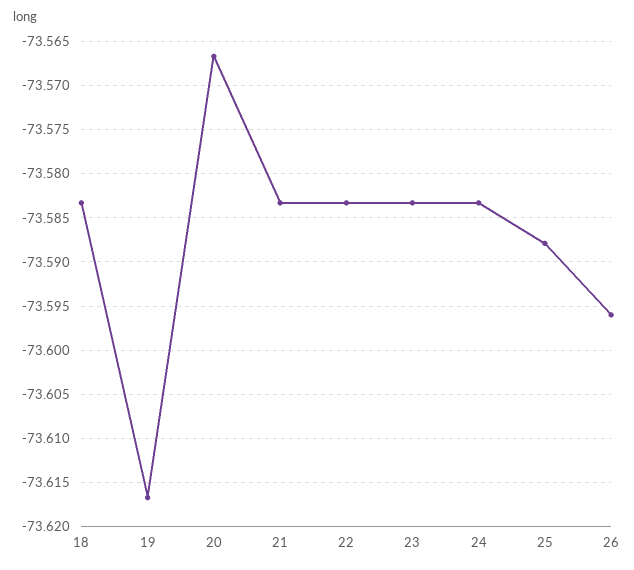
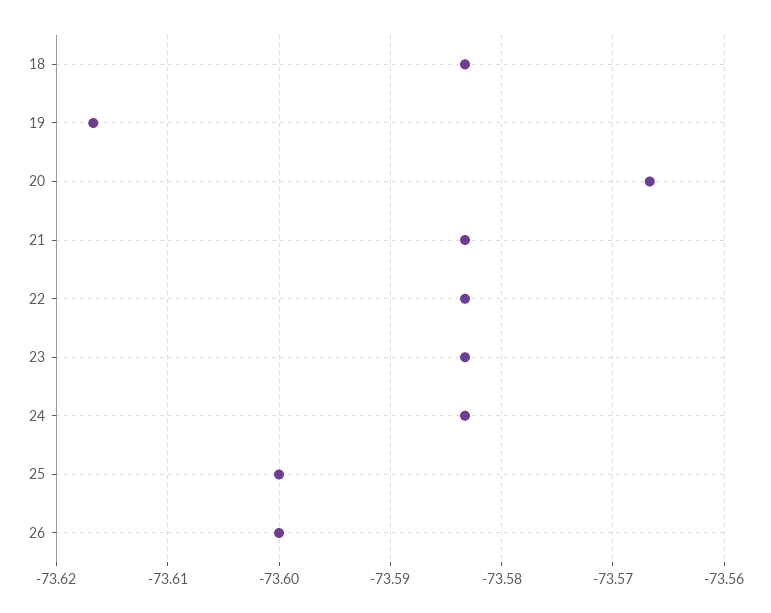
25: -73.588 -> -73.6
26: -73.596 -> -73.6

